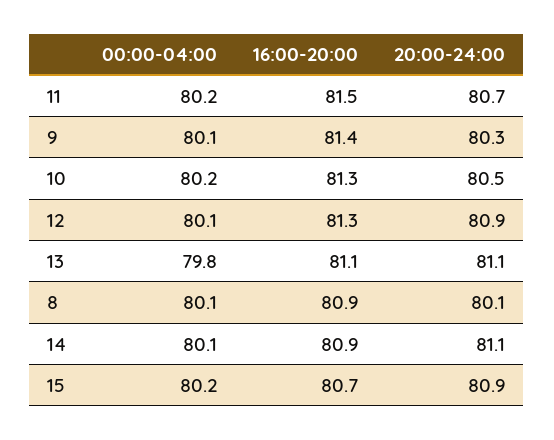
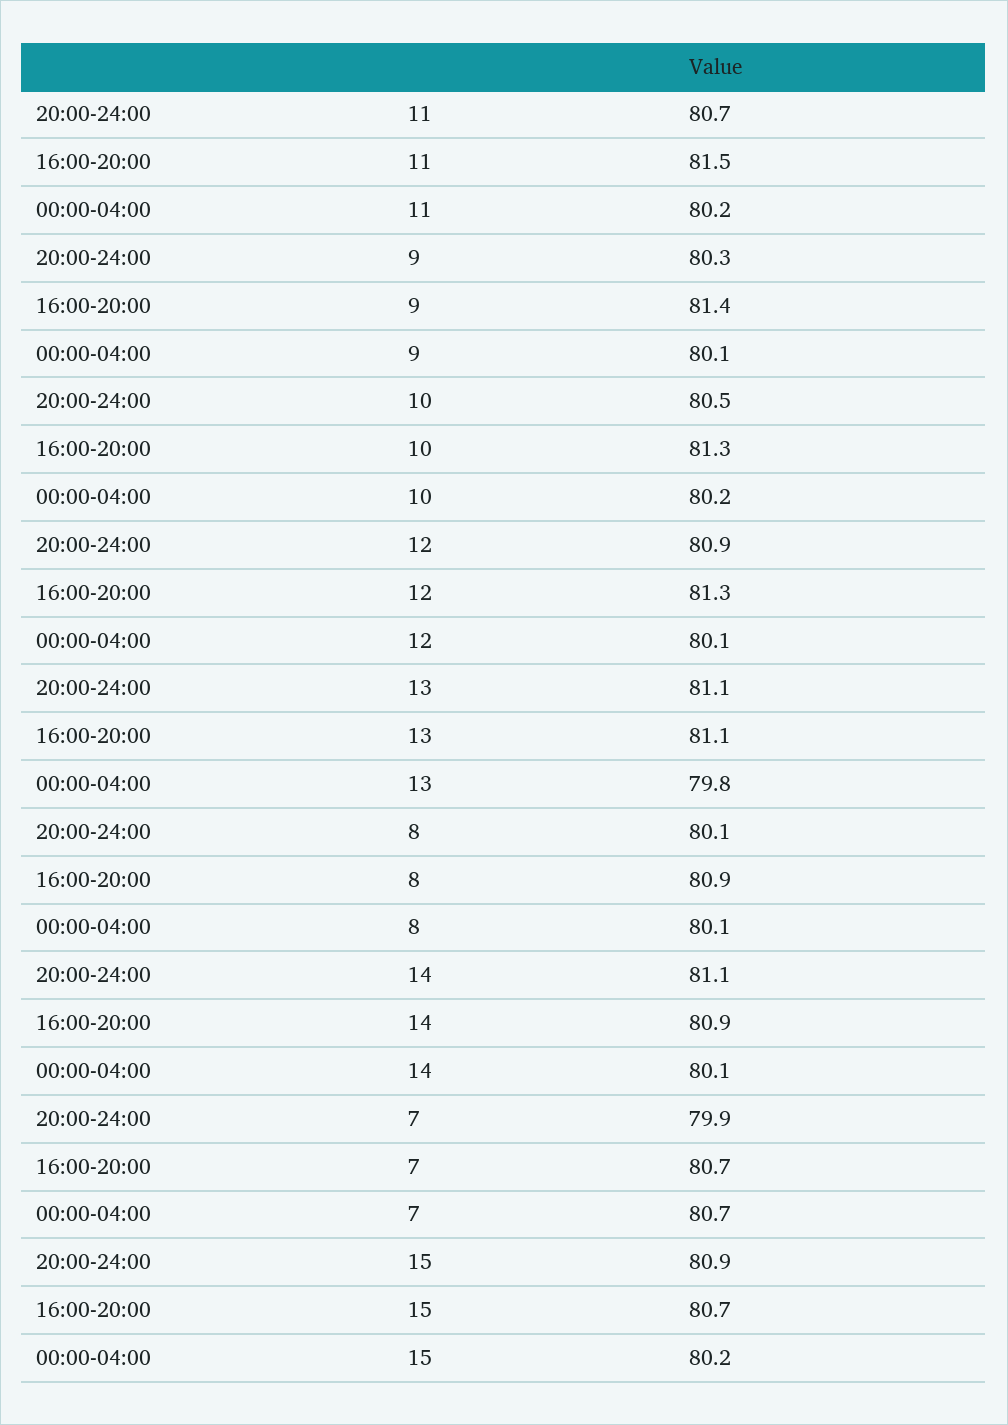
20:00-24:00, 7: none -> 79.9
16:00-20:00, 7: none -> 80.7
00:00-04:00, 7: none -> 80.7

